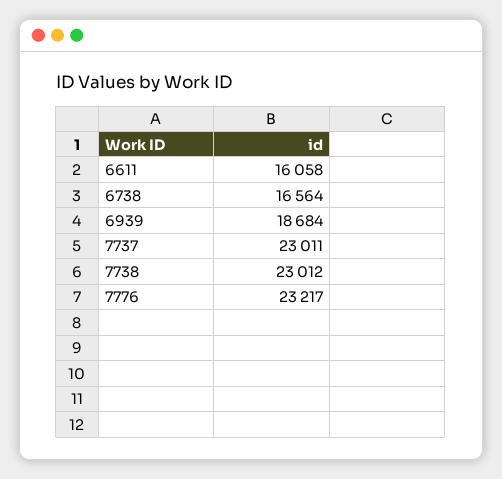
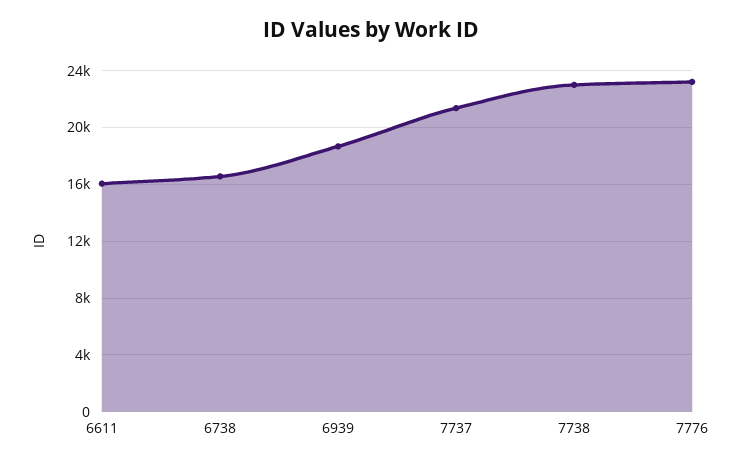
7737: 23011 -> 21500

